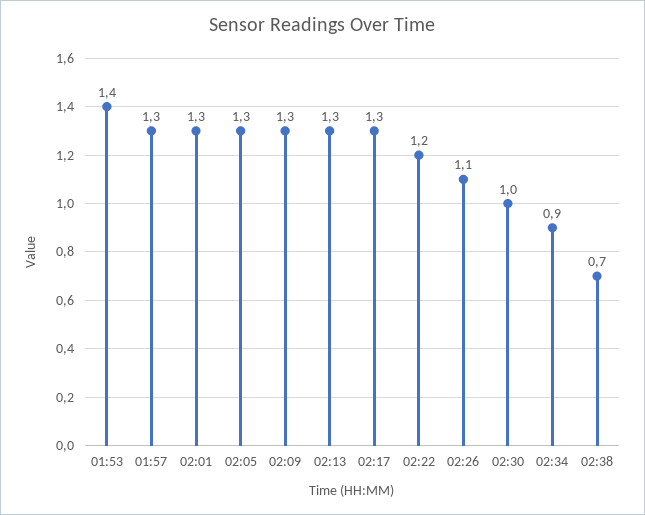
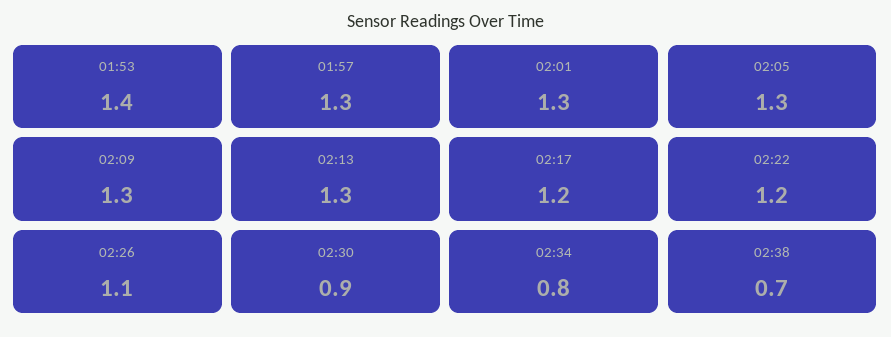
02:17: 1.3 -> 1.2
02:30: 1 -> 0.9
02:34: 0.9 -> 0.8

